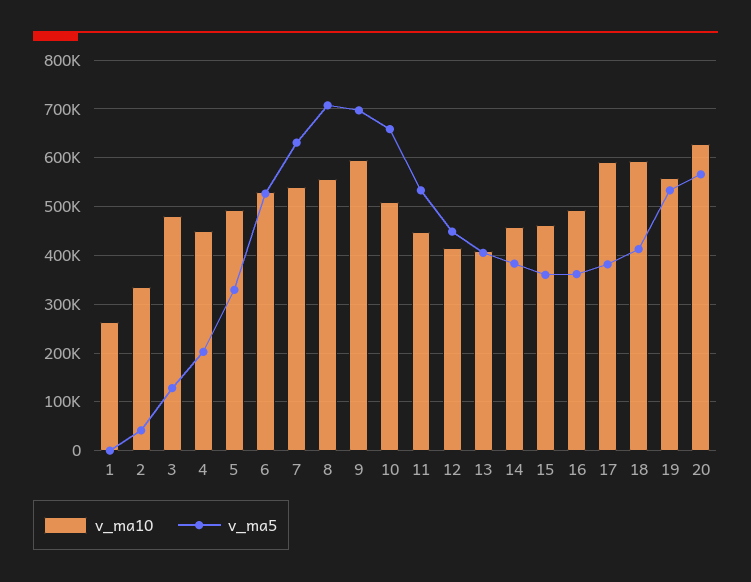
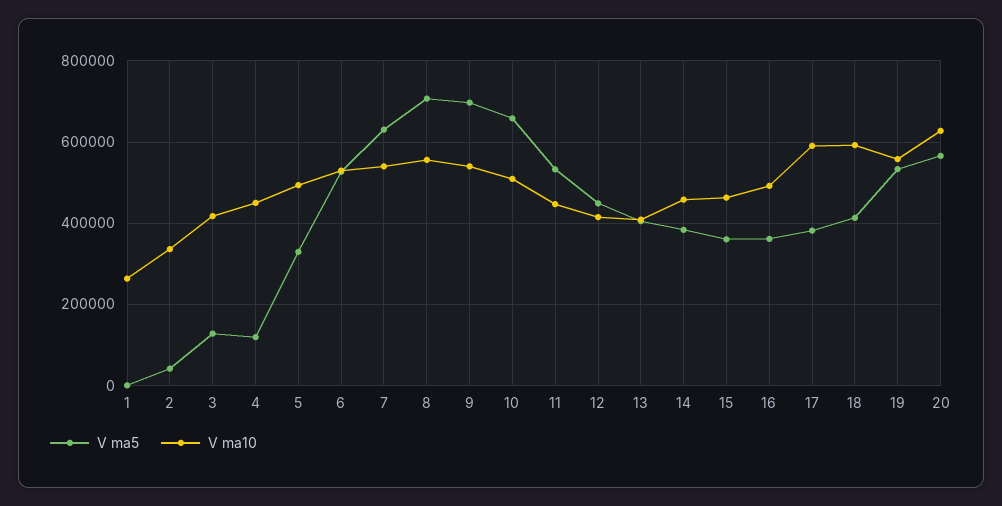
v_ma10, 3: 480000 -> 420000
v_ma5, 4: 200000 -> 120000
v_ma10, 9: 600000 -> 540000

